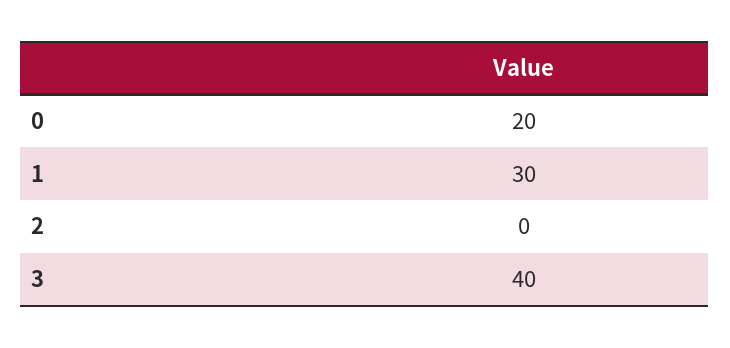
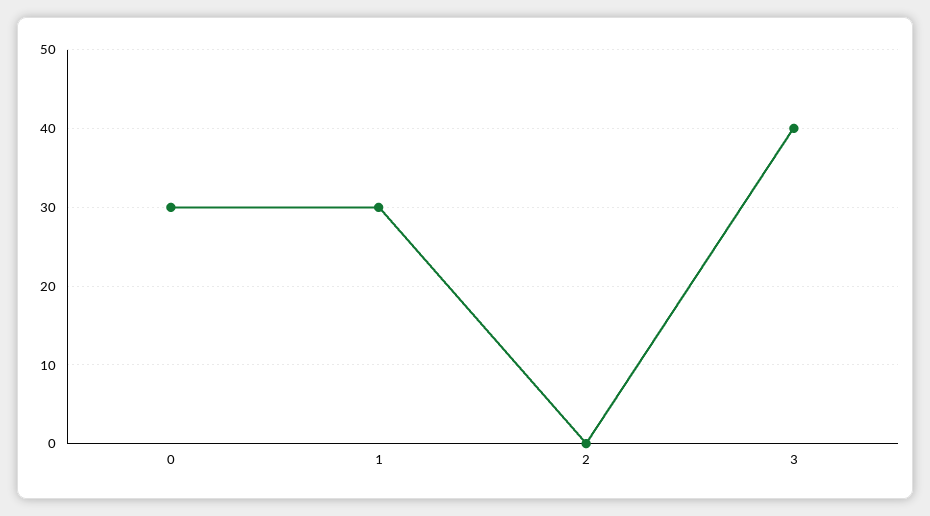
0: 20 -> 30

